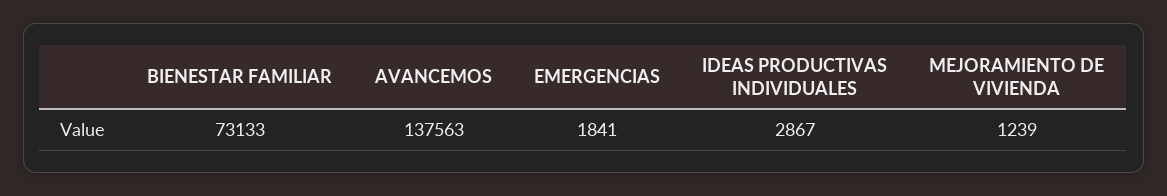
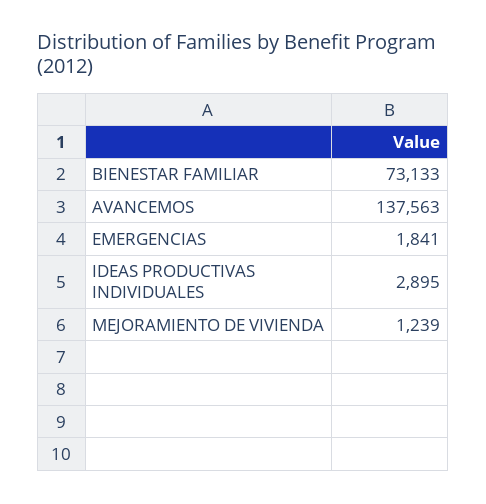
IDEAS PRODUCTIVAS INDIVIDUALES: 2867 -> 2895

